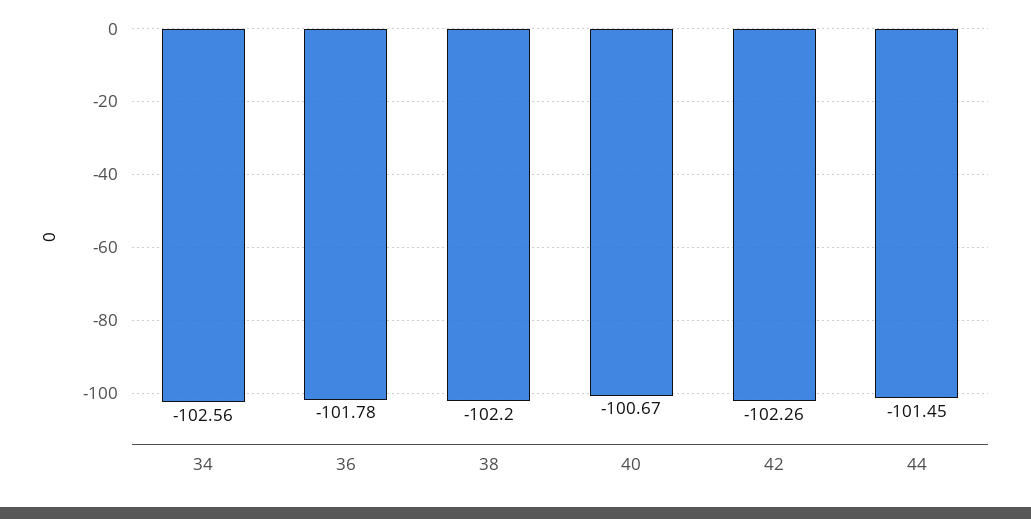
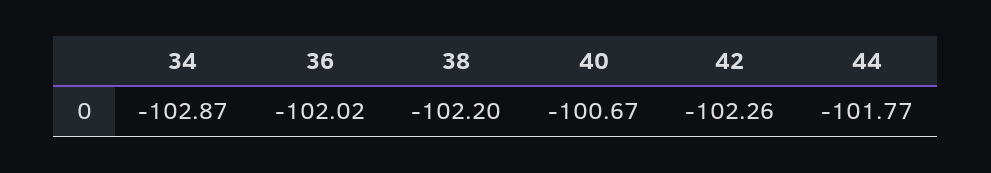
34: -102.56 -> -102.87
36: -101.78 -> -102.02
44: -101.45 -> -101.77

